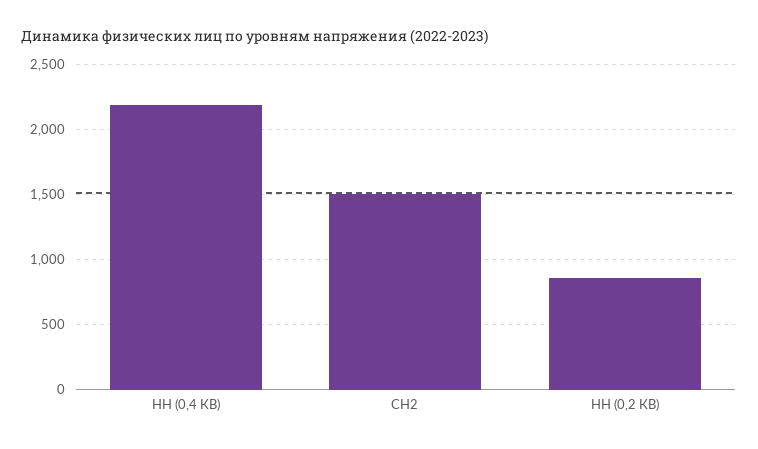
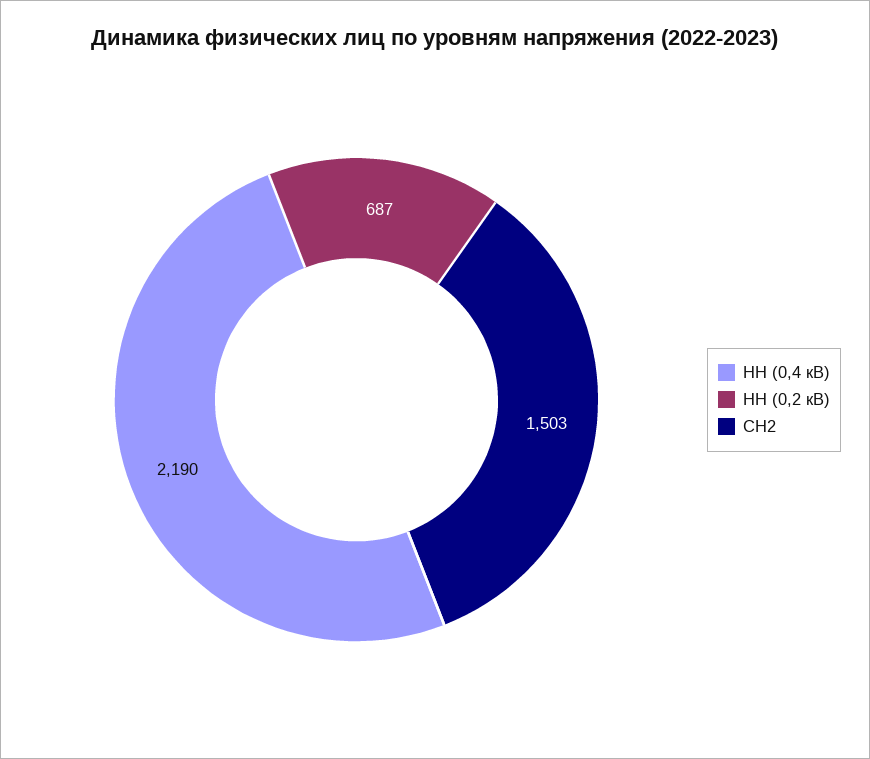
НН (0,2 КВ): 850 -> 687

